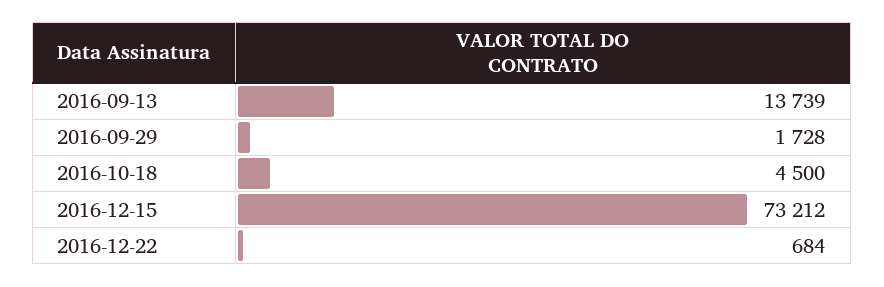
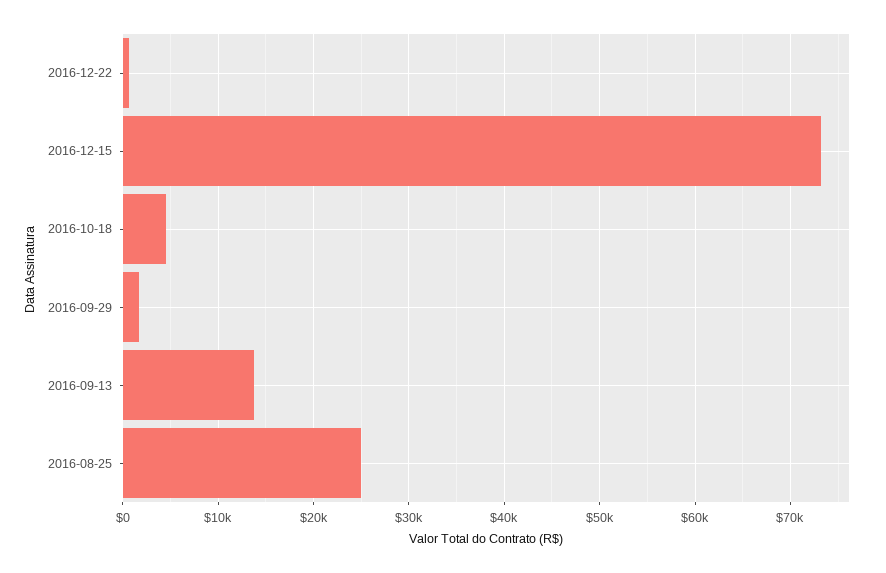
2016-08-25: none -> 25000

